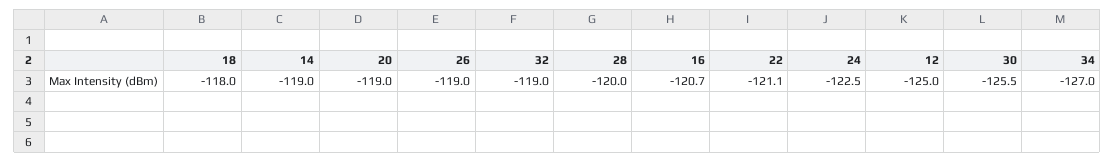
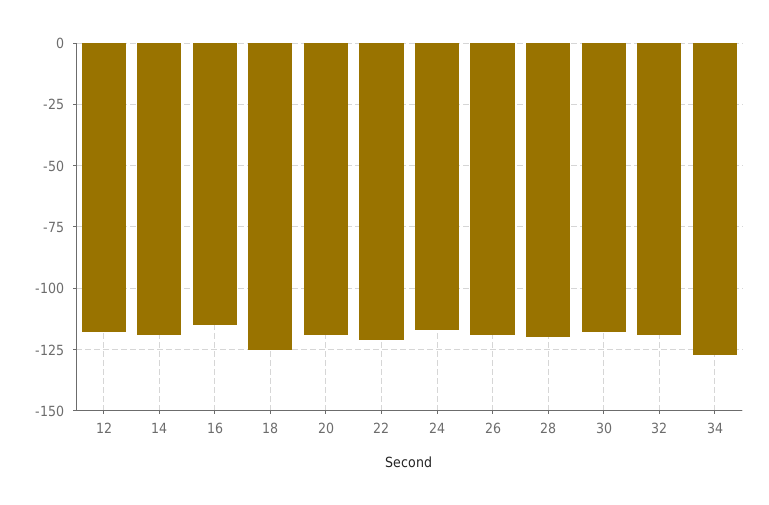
18: -118 -> -125
16: -120.7 -> -115
24: -122.5 -> -117.5
12: -125 -> -117.5
30: -125.5 -> -117.5

